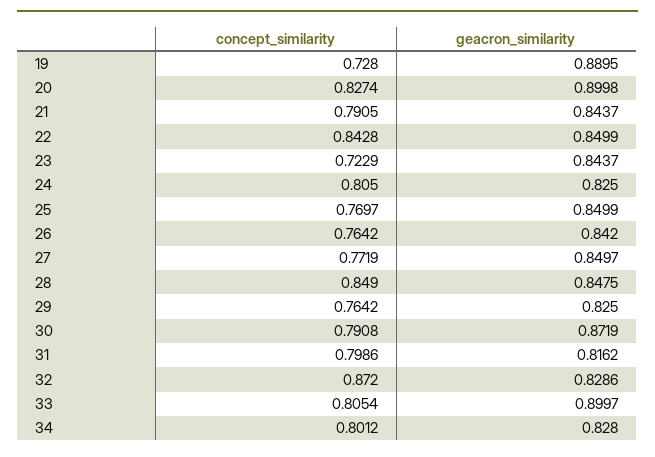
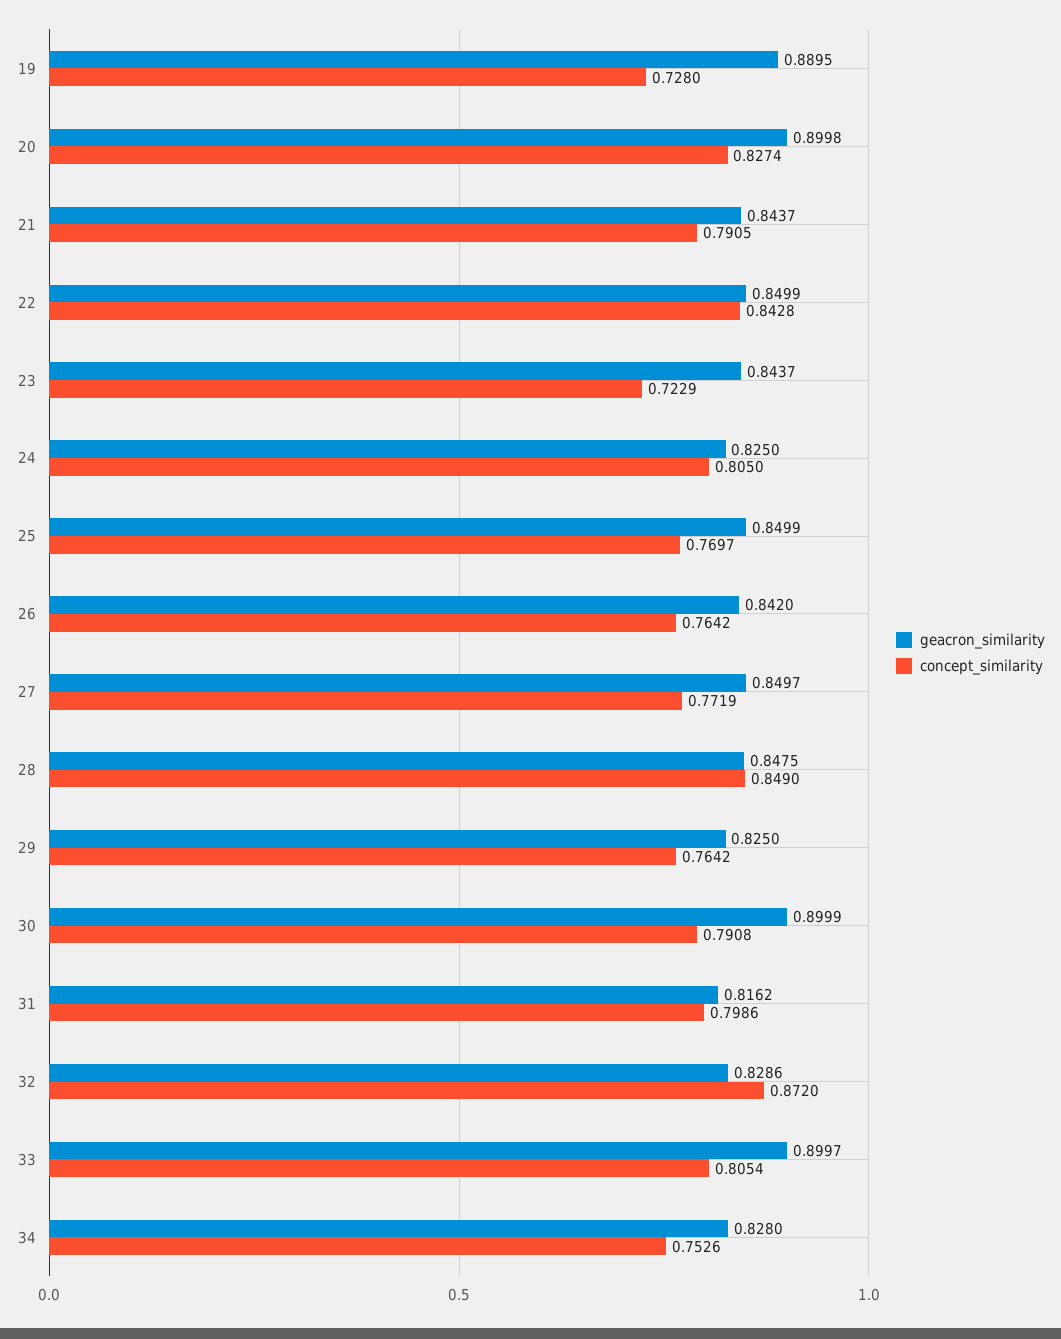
geacron_similarity, 30: 0.8719 -> 0.8999
concept_similarity, 34: 0.8012 -> 0.7526

